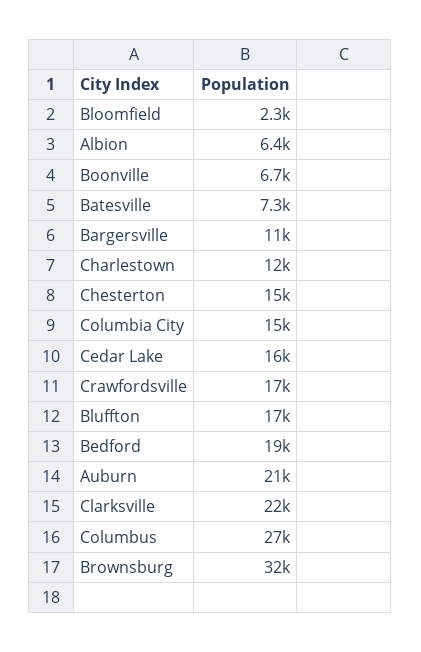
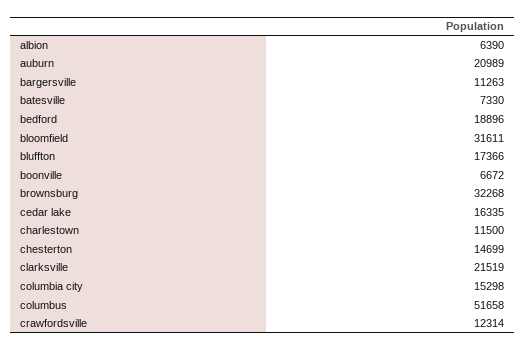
Bloomfield: 2300 -> 31611
Crawfordsville: 17000 -> 12314
Columbus: 27000 -> 51658

